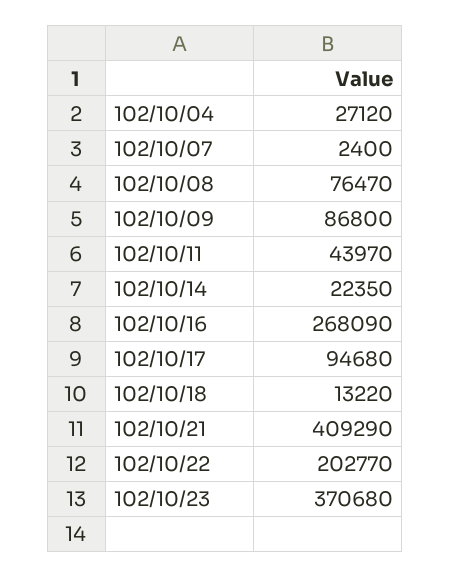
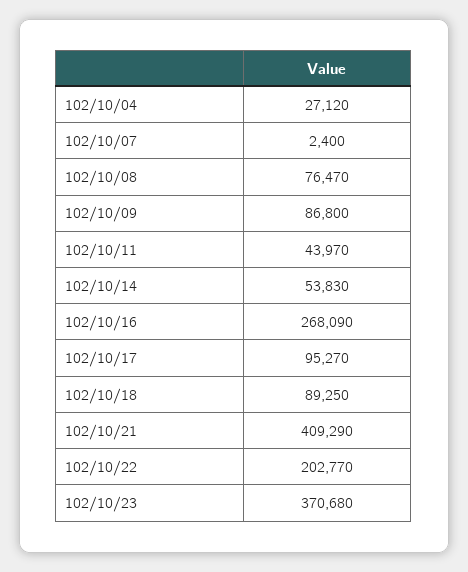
102/10/14: 22350 -> 53830
102/10/17: 94680 -> 95270
102/10/18: 13220 -> 89250

